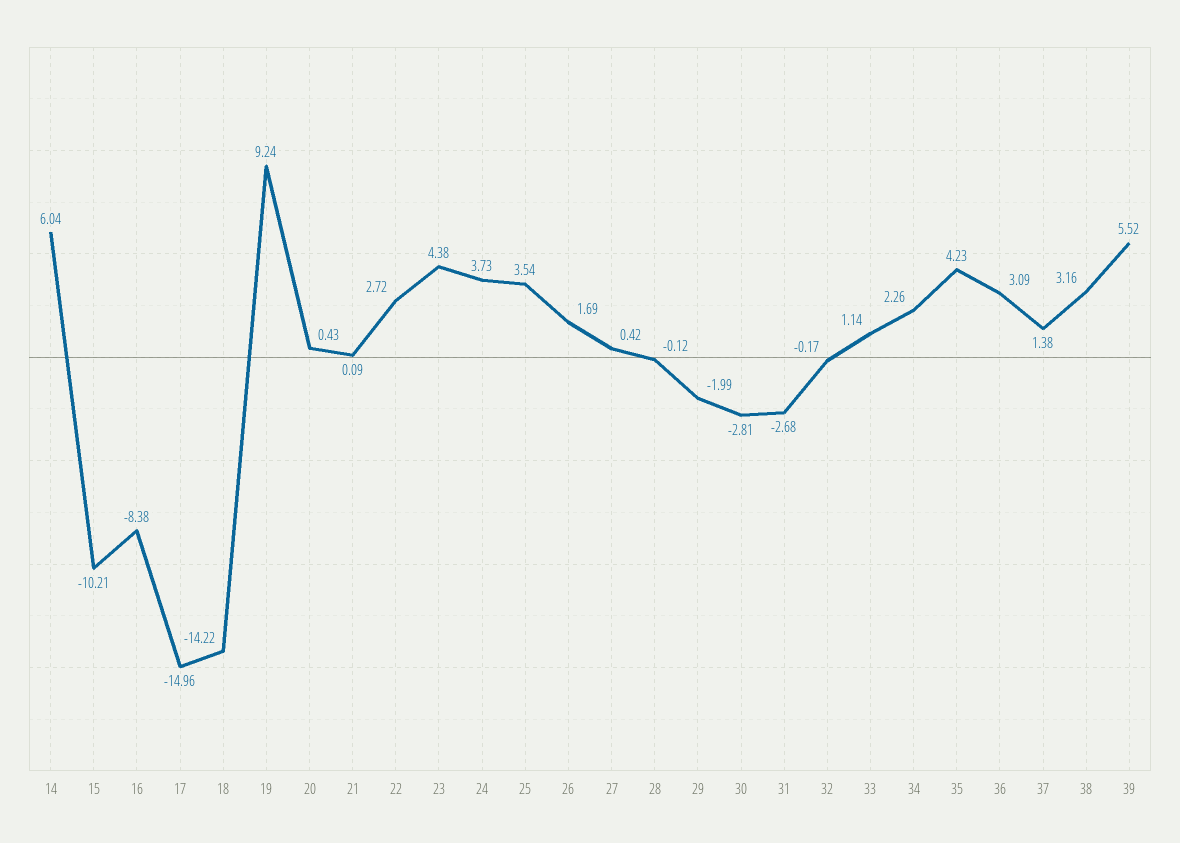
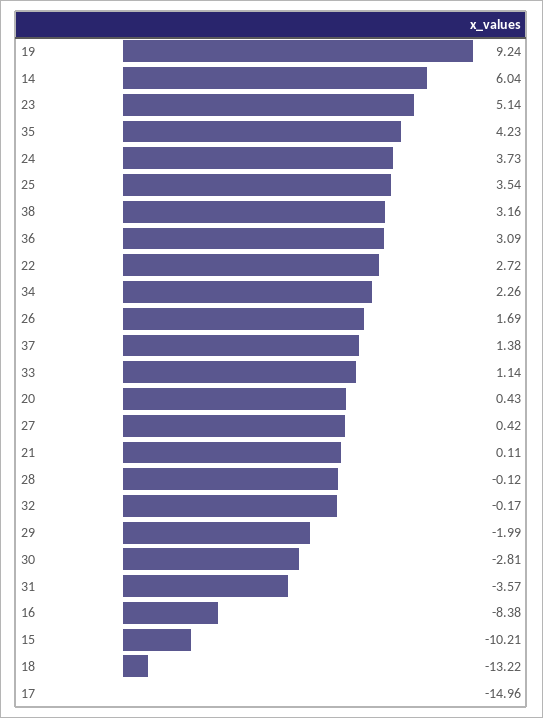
18: -14.22 -> -13.22
21: 0.09 -> 0.11
23: 4.38 -> 5.14
31: -2.68 -> -3.57
39: 5.52 -> none

